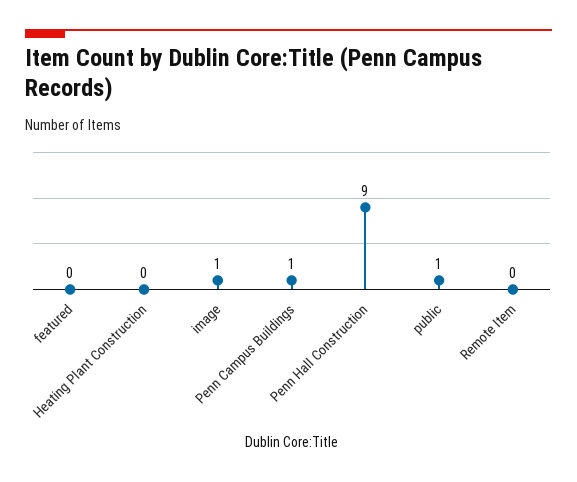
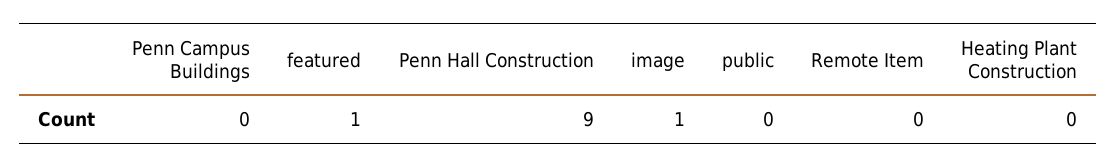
featured: 0 -> 1
Penn Campus Buildings: 1 -> 0
public: 1 -> 0

